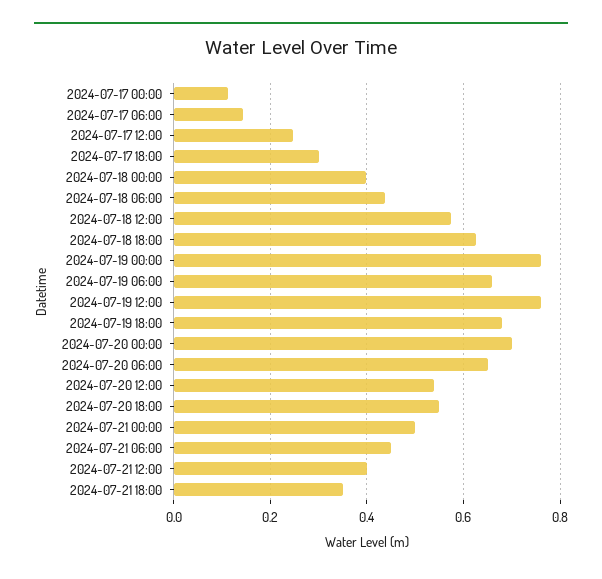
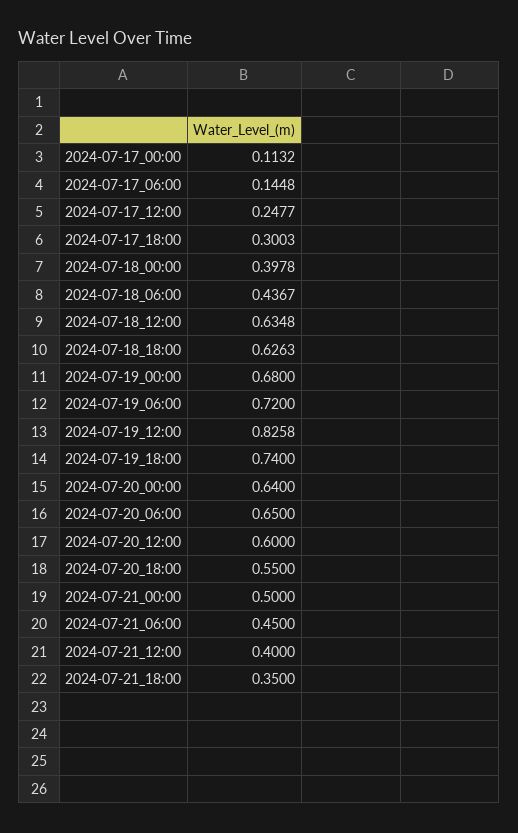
2024-07-18 12:00: 0.58 -> 0.6348
2024-07-19 00:00: 0.76 -> 0.68
2024-07-19 06:00: 0.66 -> 0.72
2024-07-19 12:00: 0.76 -> 0.8258
2024-07-19 18:00: 0.68 -> 0.74
2024-07-20 00:00: 0.7 -> 0.64
2024-07-20 12:00: 0.54 -> 0.6

